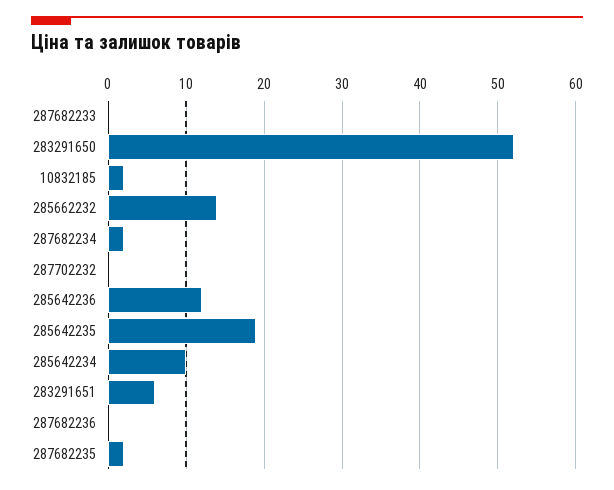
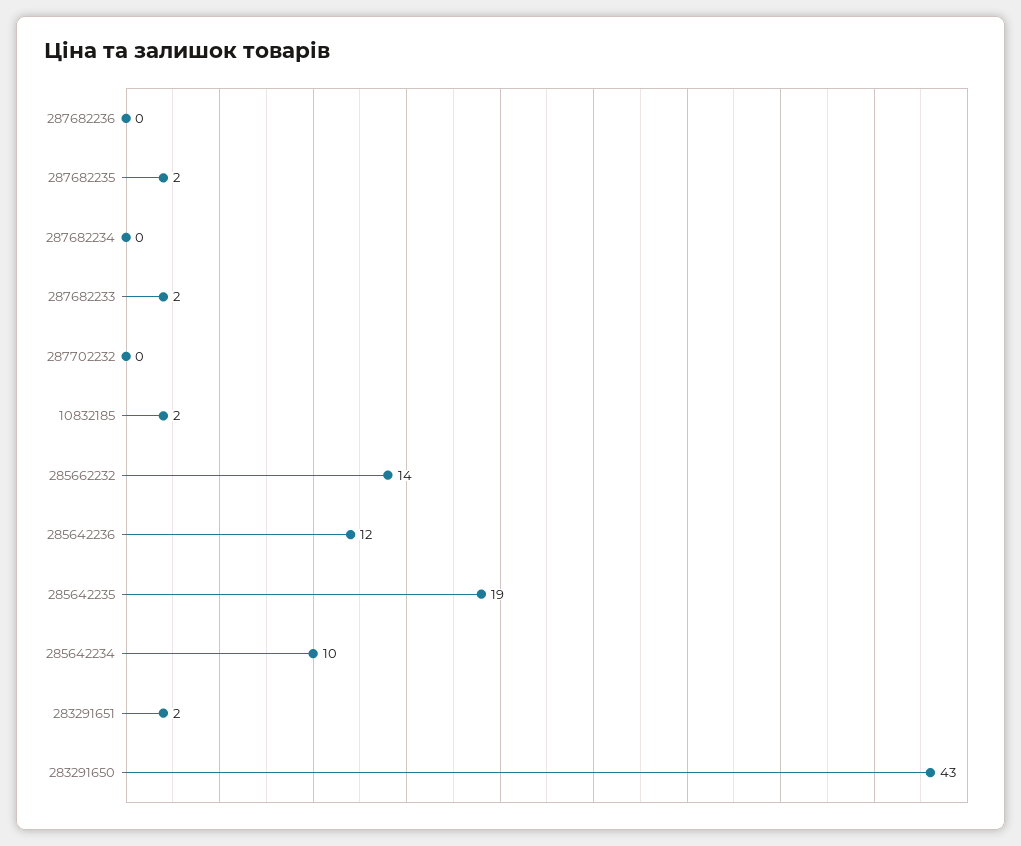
287682233: 0 -> 2
283291650: 52 -> 43
287682234: 2 -> 0
283291651: 6 -> 2

